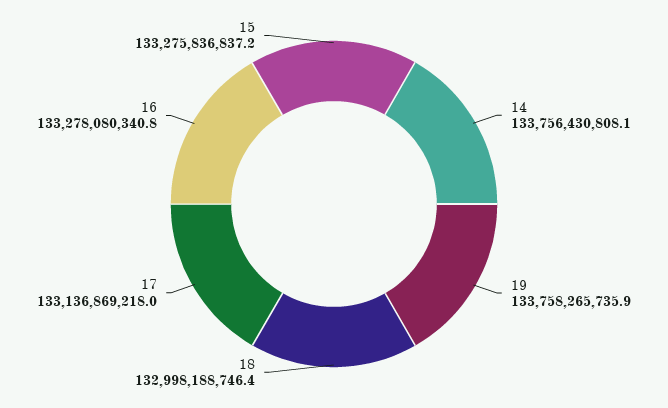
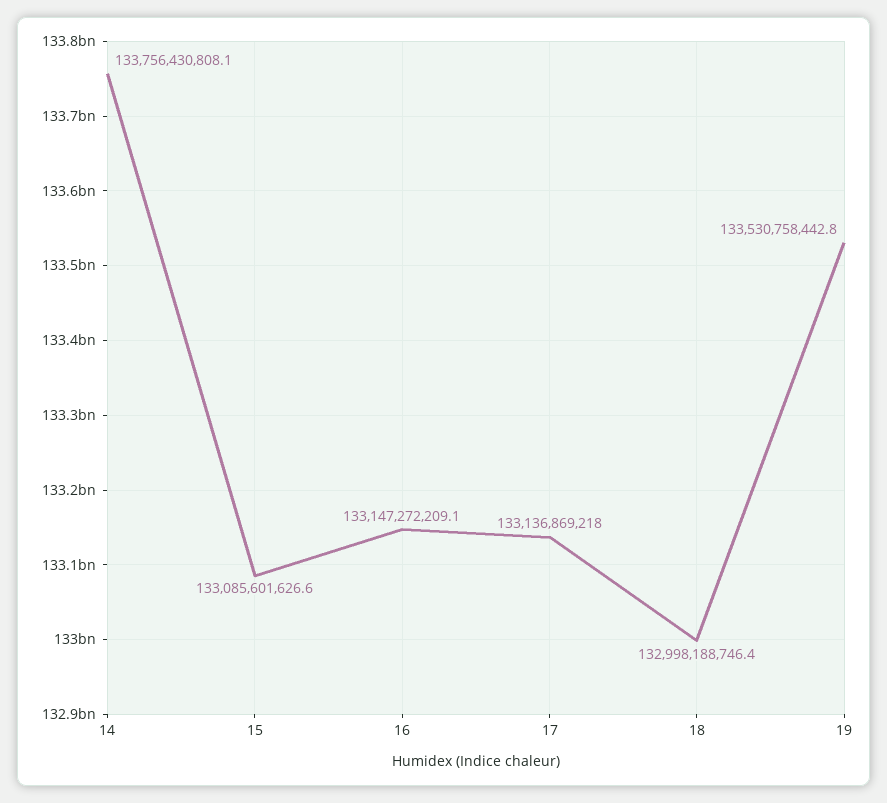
19: 133758265735.9 -> 133530758442.8
16: 133278080340.8 -> 133147272209.1
15: 133275836837.2 -> 133085601626.6

